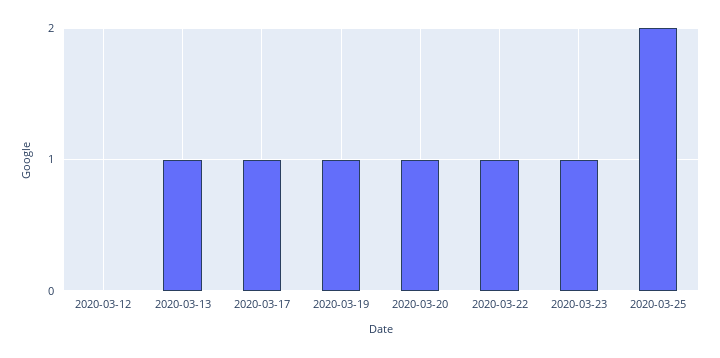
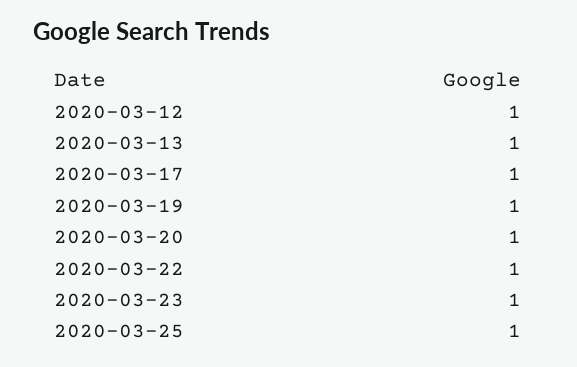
2020-03-12: 0 -> 1
2020-03-25: 2 -> 1

